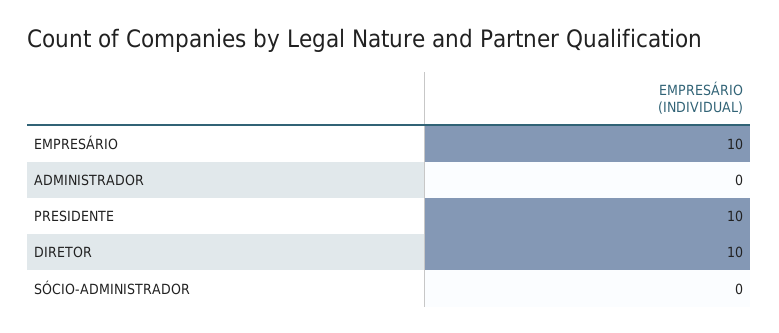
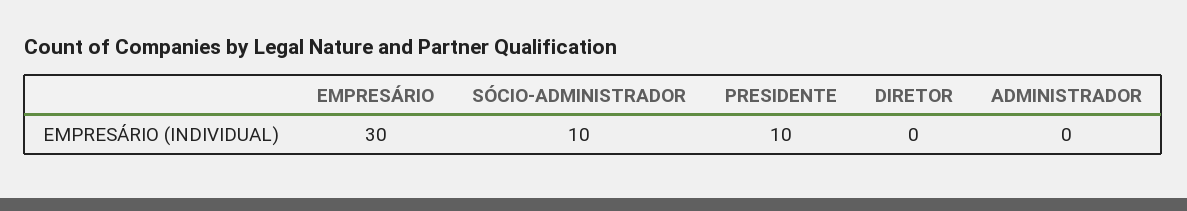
EMPRESÁRIO: 10 -> 30
DIRETOR: 10 -> 0
SÓCIO-ADMINISTRADOR: 0 -> 10

